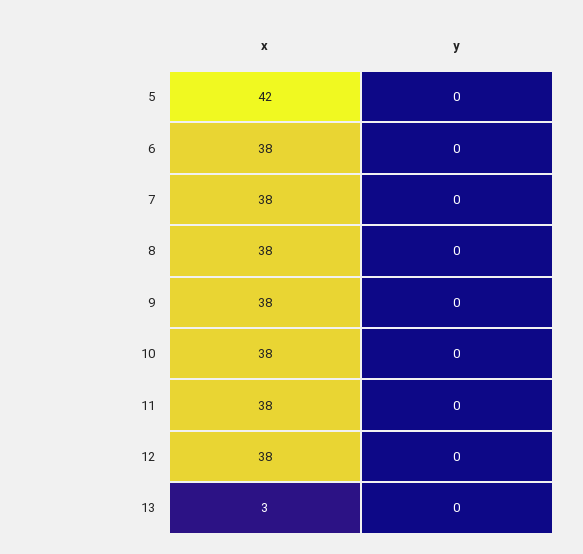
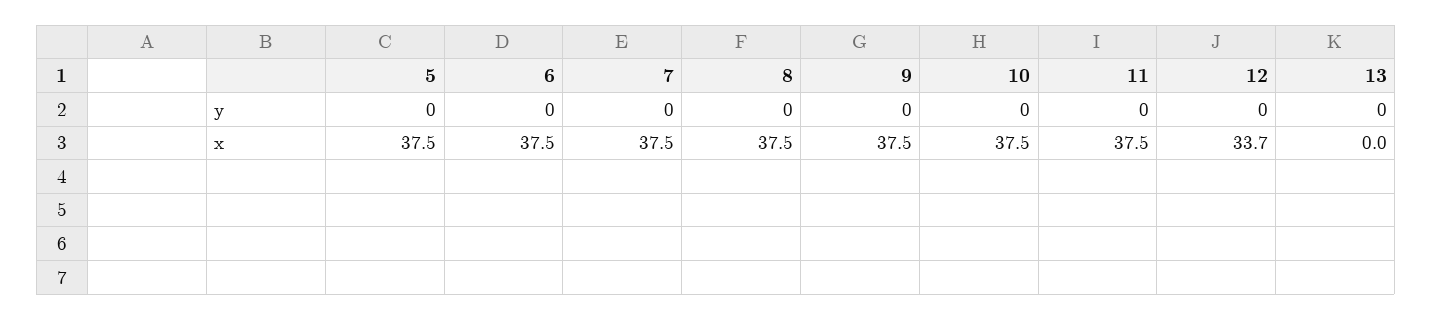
x, 5: 42 -> 37.5
x, 12: 38 -> 33.7
x, 13: 3 -> 0

